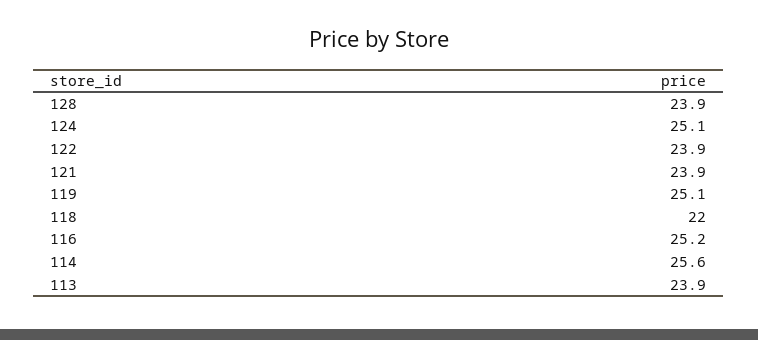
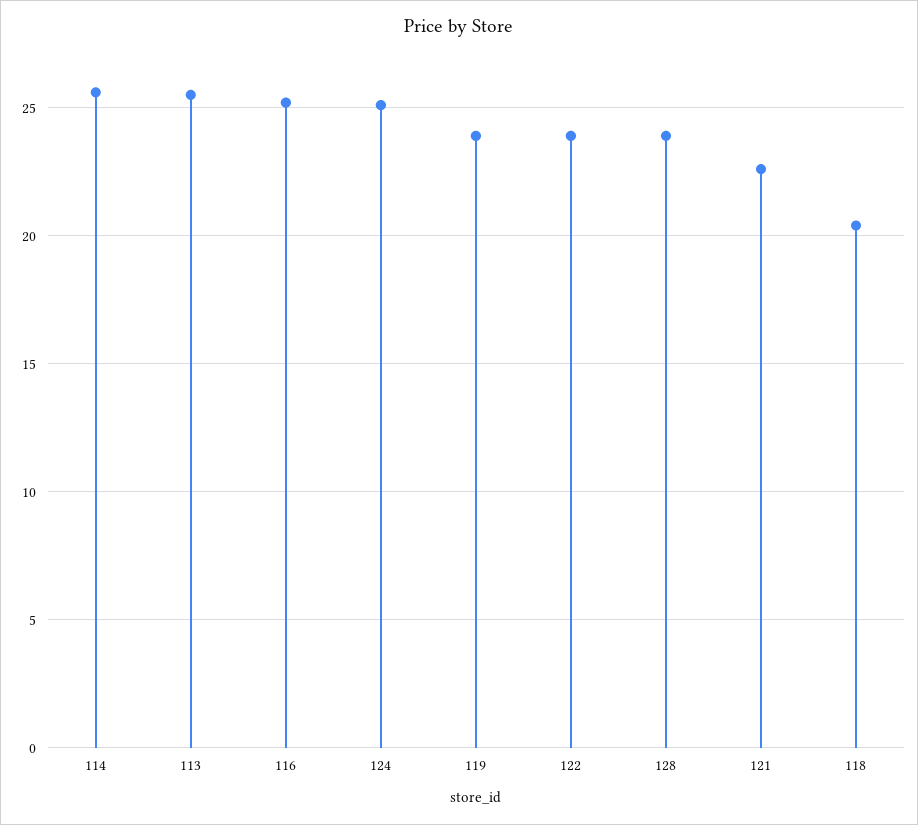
121: 23.9 -> 22.5
119: 25.1 -> 24
118: 22 -> 20.5
113: 23.9 -> 25.5

